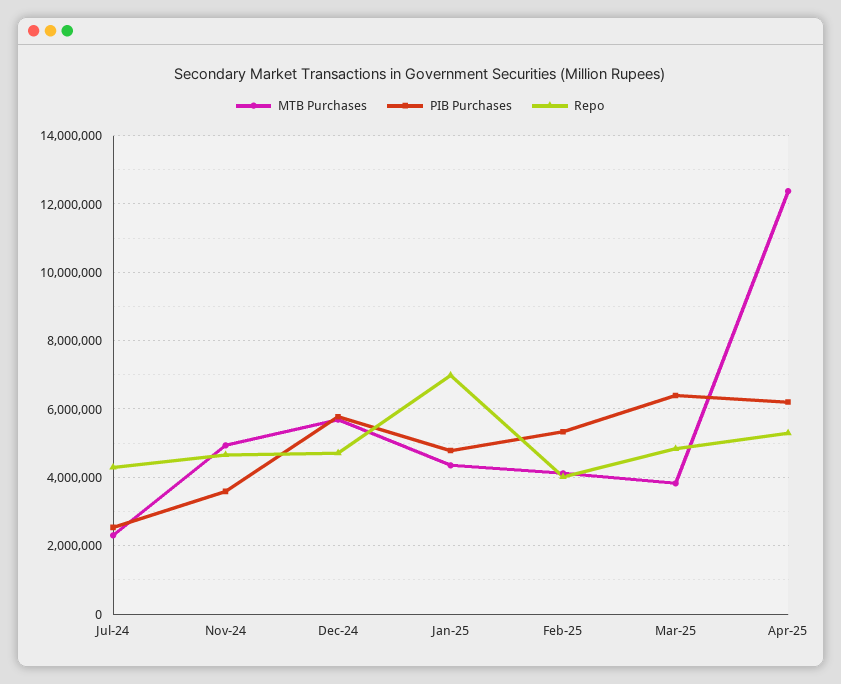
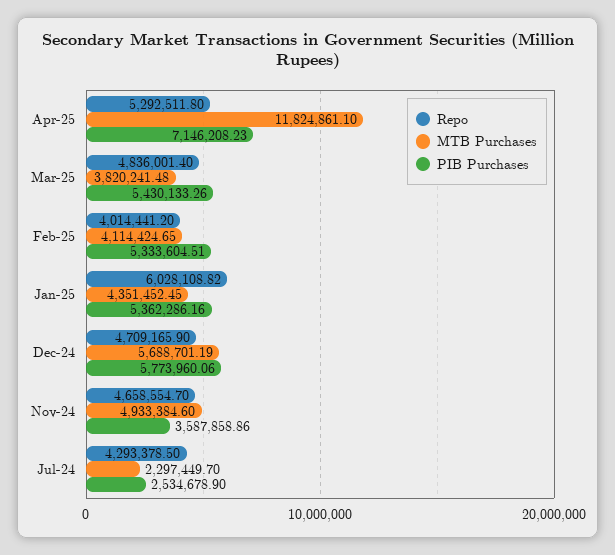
PIB Purchases, Jan-25: 4800000 -> 5362286.16
Repo, Jan-25: 7000000 -> 6028108.82
PIB Purchases, Mar-25: 6400000 -> 5430133.26
MTB Purchases, Apr-25: 12400000 -> 11824861.1
PIB Purchases, Apr-25: 6200000 -> 7146208.23

